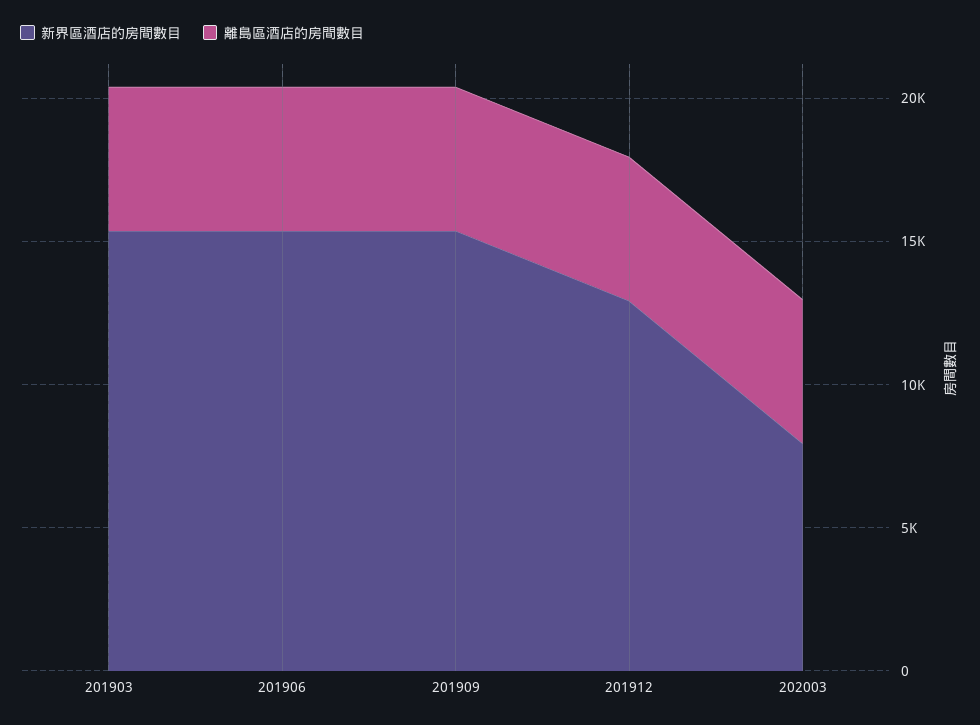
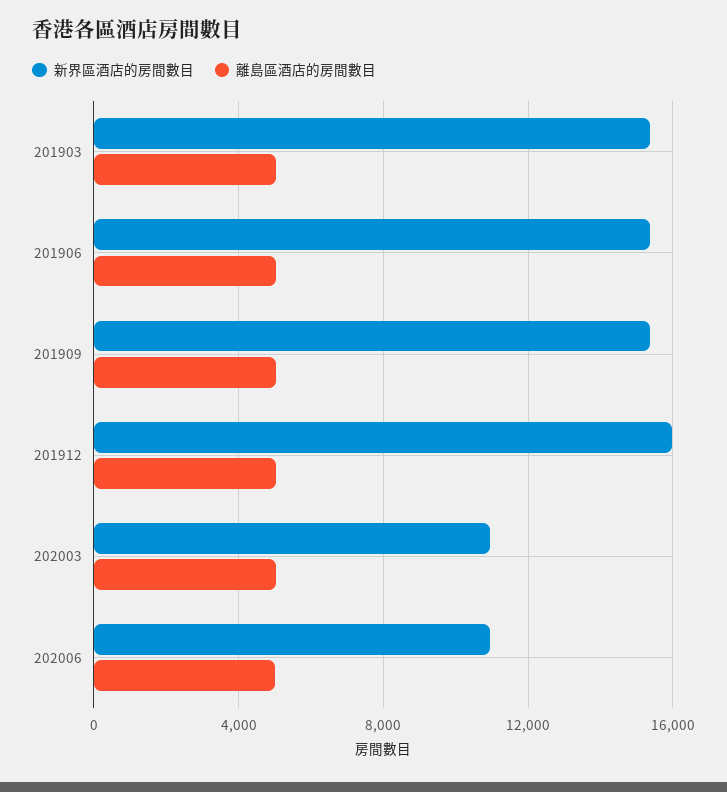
新界區酒店的房間數目, 201912: 13000 -> 16000
新界區酒店的房間數目, 202003: 8000 -> 11000
新界區酒店的房間數目, 202006: none -> 11000
離島區酒店的房間數目, 202006: none -> 5000

